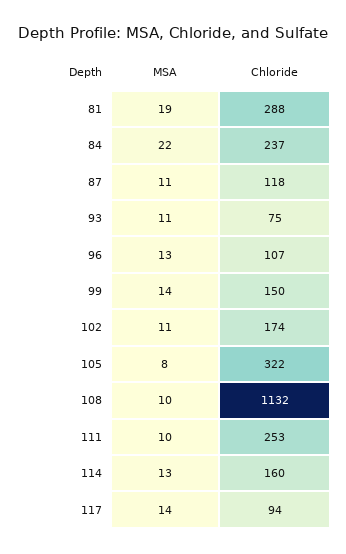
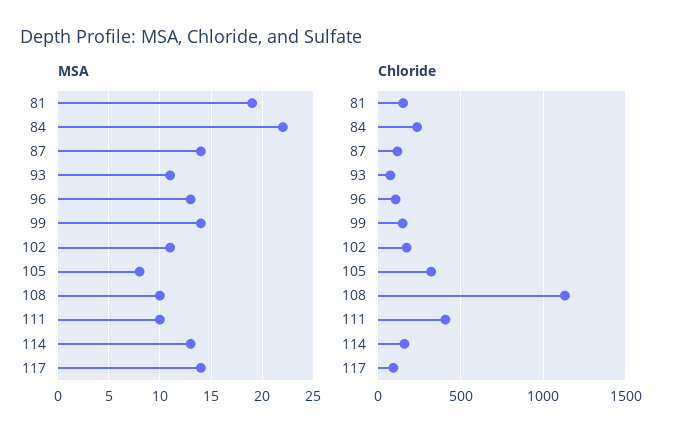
Chloride, 81: 288 -> 150
MSA, 87: 11 -> 14
Chloride, 111: 253 -> 400

